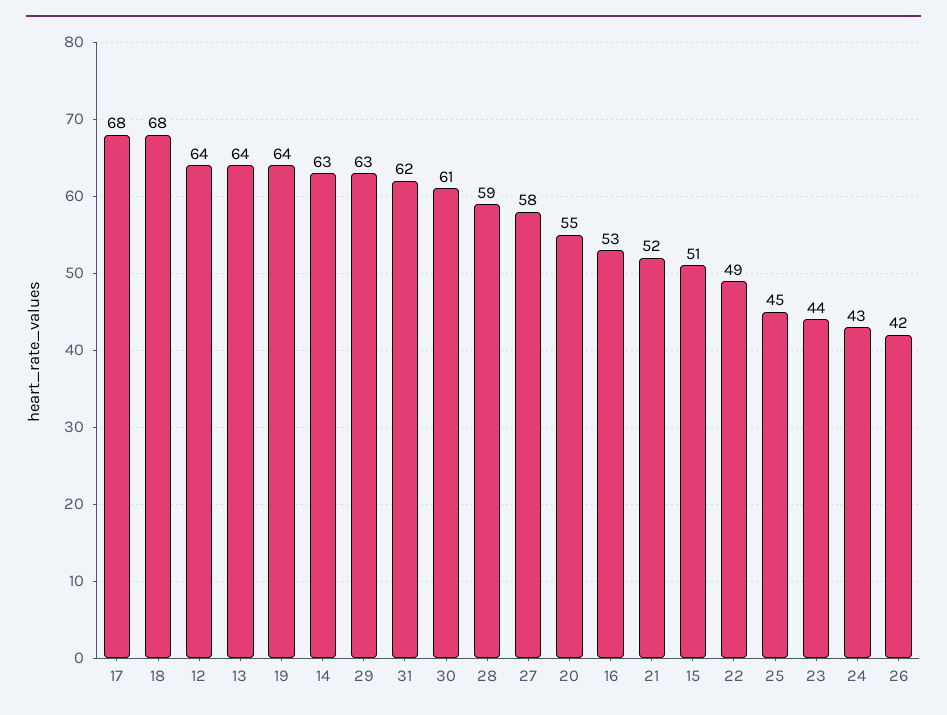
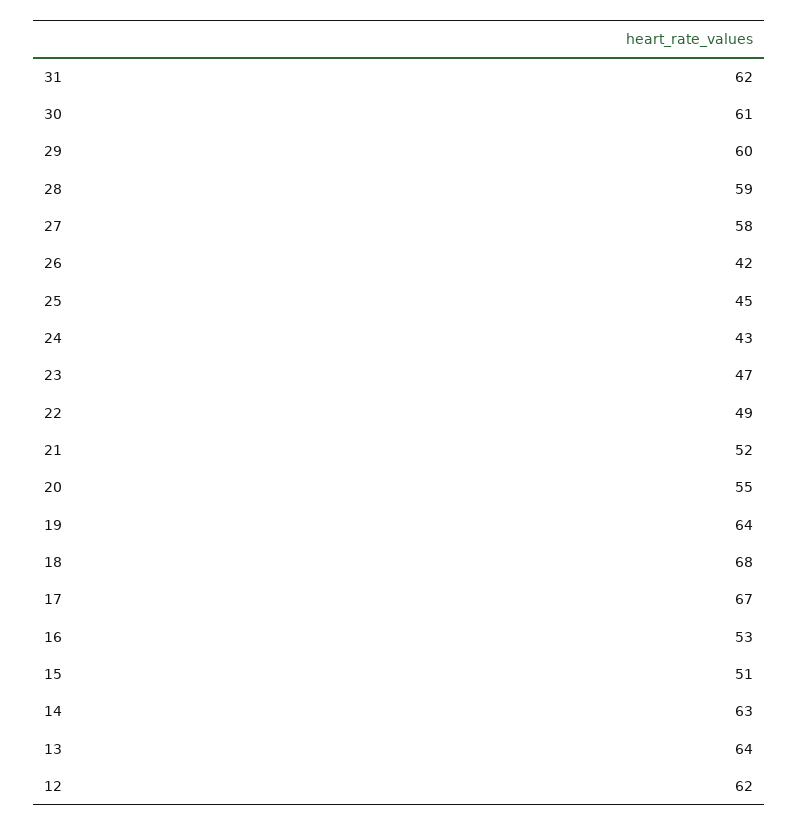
17: 68 -> 67
12: 64 -> 62
29: 63 -> 60
23: 44 -> 47

